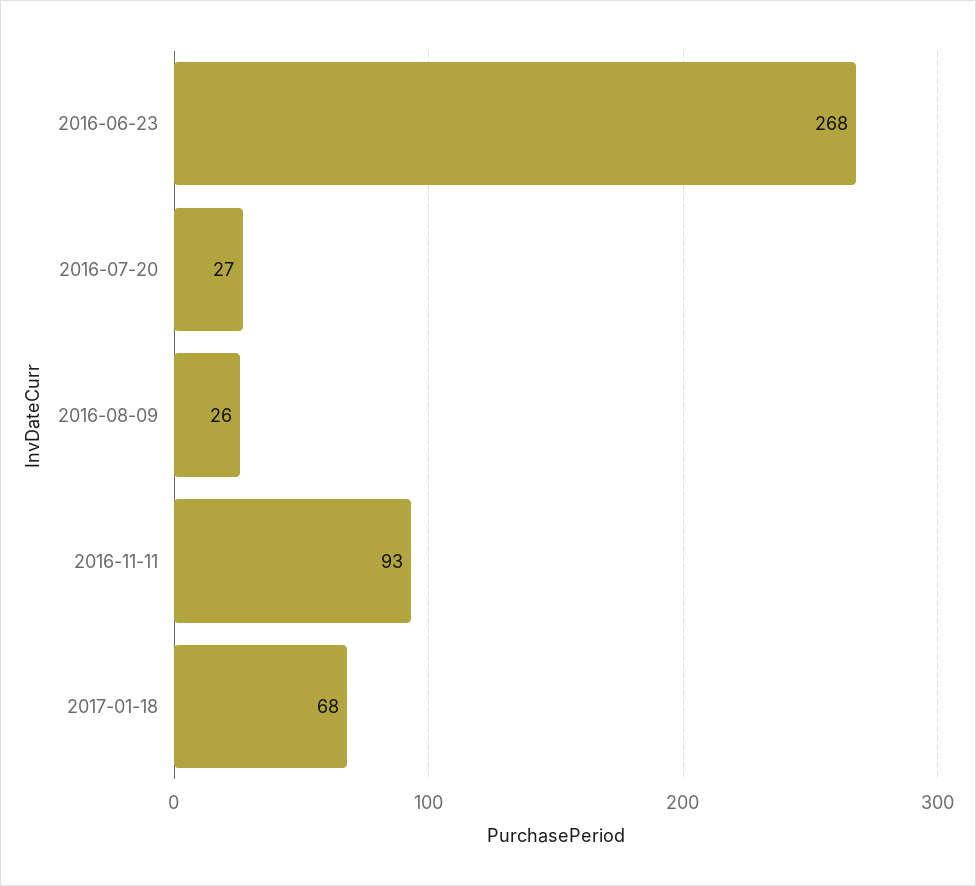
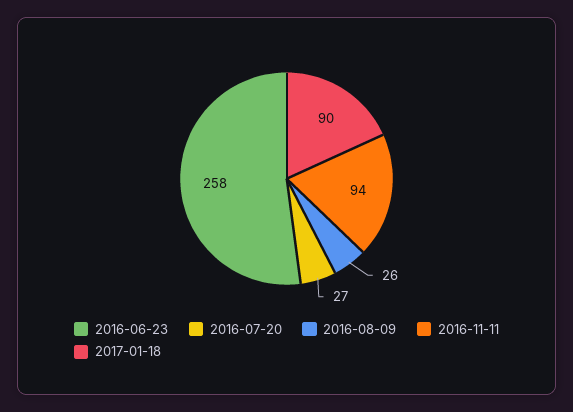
2016-06-23: 268 -> 258
2016-11-11: 93 -> 94
2017-01-18: 68 -> 90

